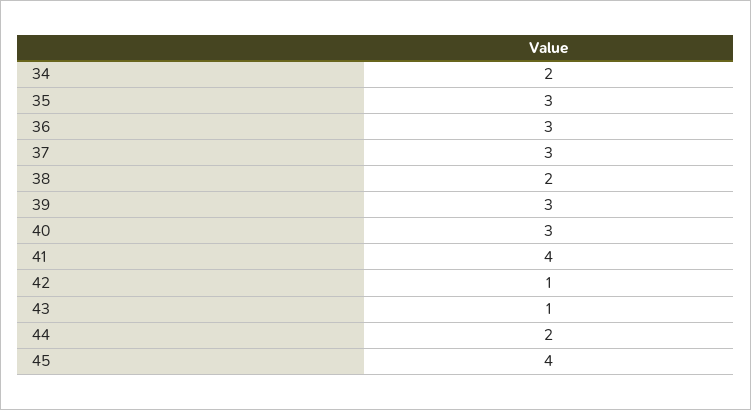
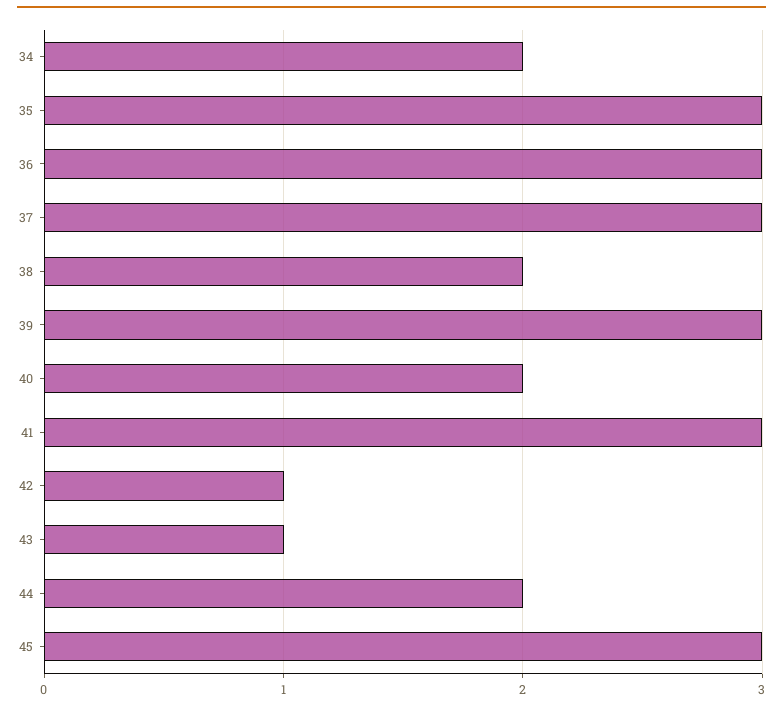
40: 3 -> 2
41: 4 -> 3
45: 4 -> 3

